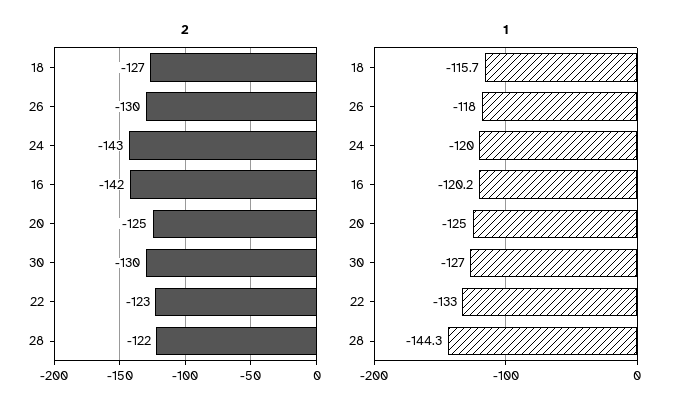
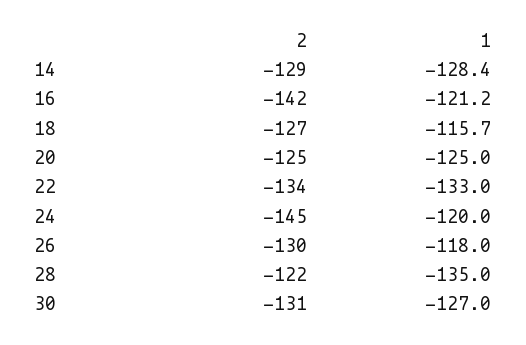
2, 24: -143 -> -145
2, 30: -130 -> -131
2, 22: -123 -> -134
1, 16: -120.2 -> -121.2
1, 28: -144.3 -> -135
2, 14: none -> -129
1, 14: none -> -128.4

